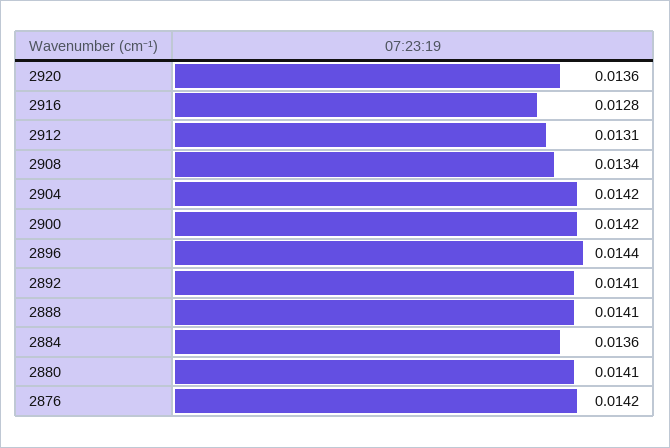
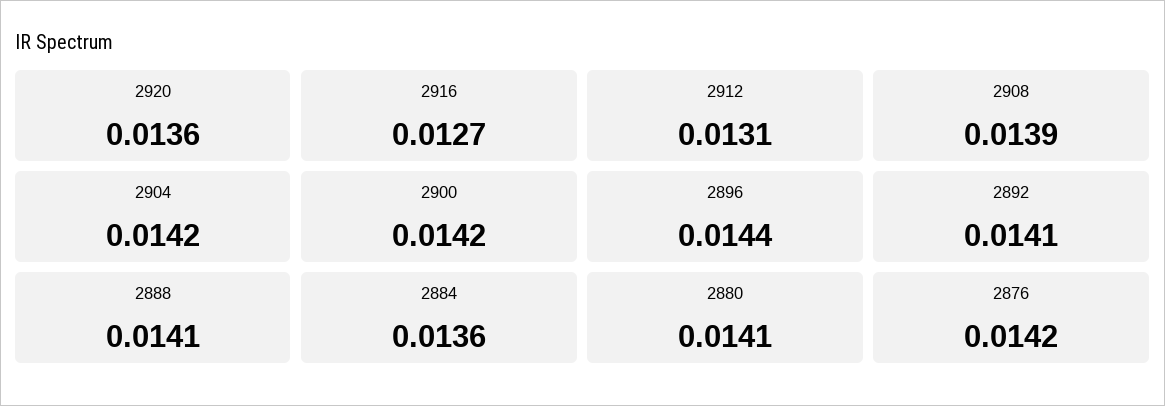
2916: 0.0128 -> 0.0127
2908: 0.0134 -> 0.0139

